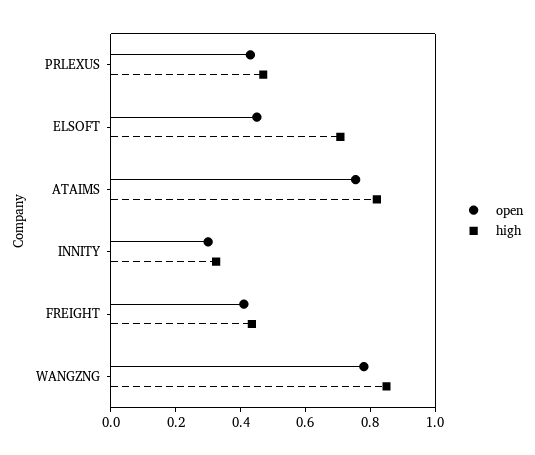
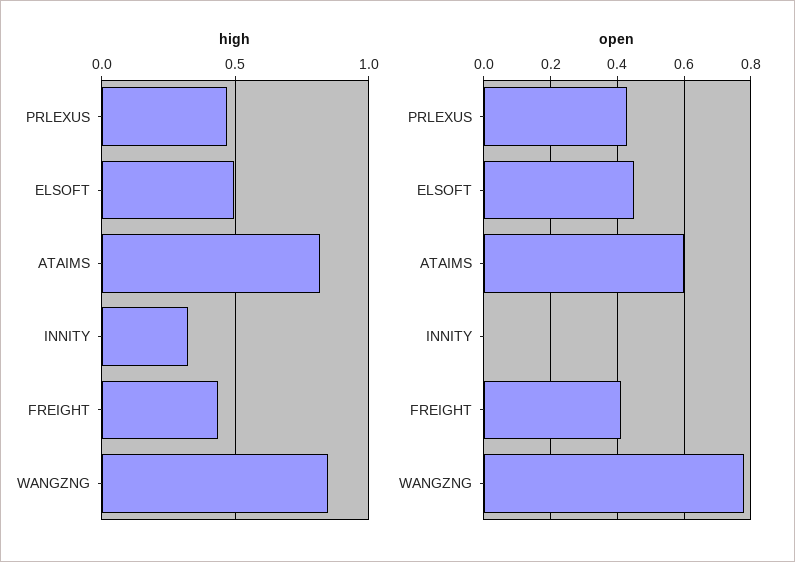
high, ELSOFT: 0.7 -> 0.5
open, ATAIMS: 0.75 -> 0.6
open, INNITY: 0.3 -> 0

